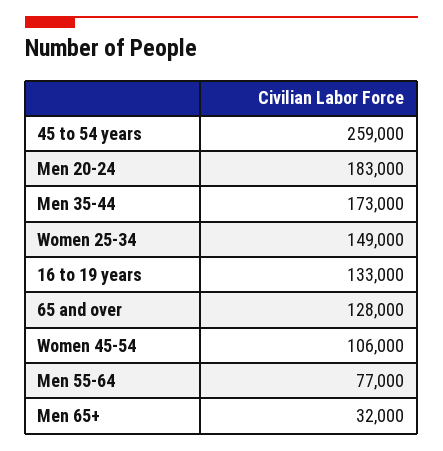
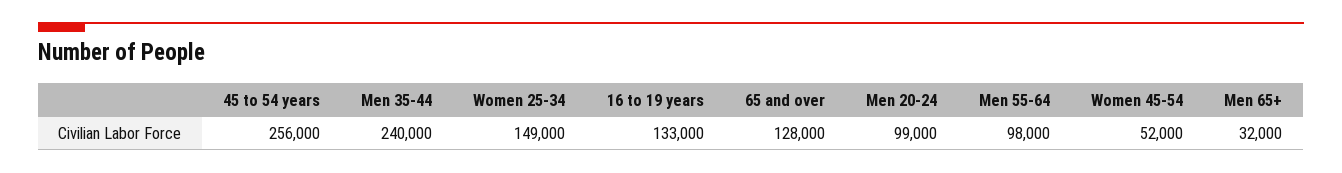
45 to 54 years: 259000 -> 256000
Men 20-24: 183000 -> 99000
Men 35-44: 173000 -> 240000
Women 45-54: 106000 -> 52000
Men 55-64: 77000 -> 98000

